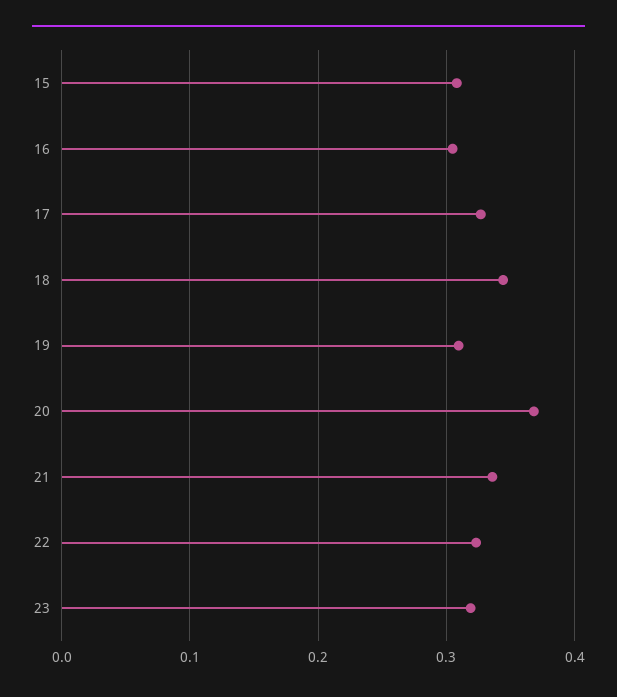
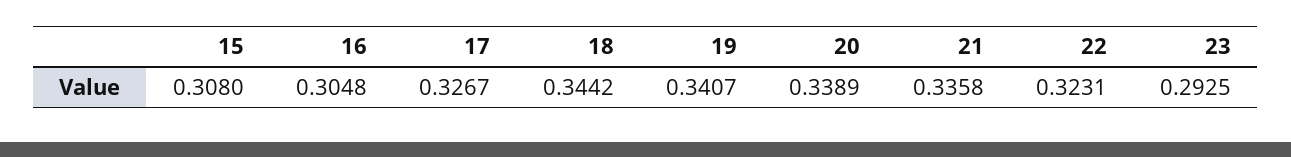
19: 0.31 -> 0.3407
20: 0.37 -> 0.3389
23: 0.32 -> 0.2925

